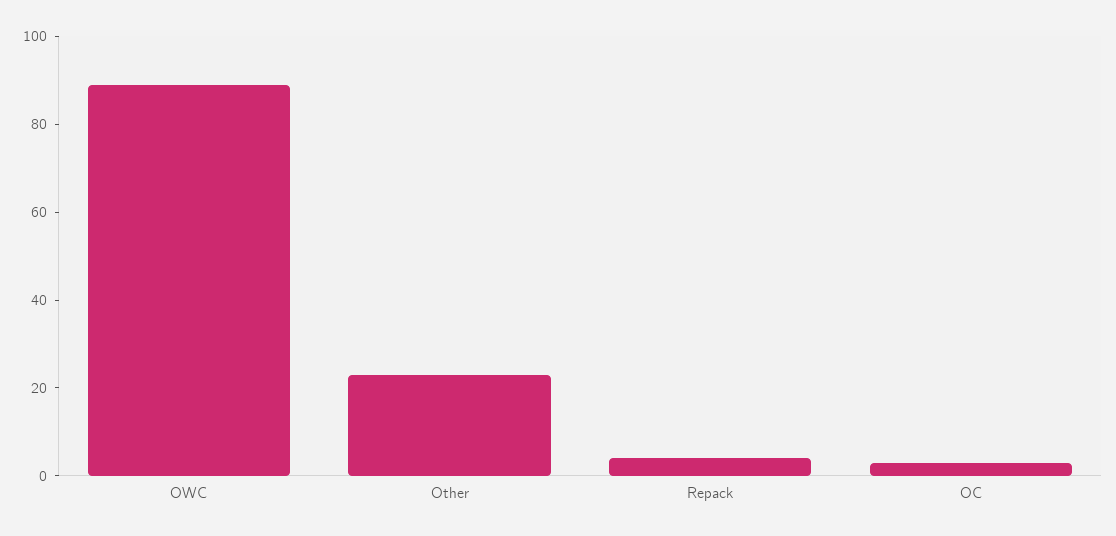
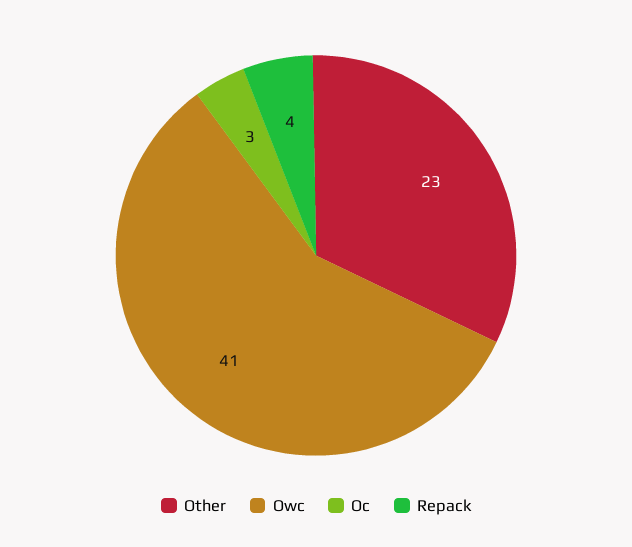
OWC: 90 -> 41

